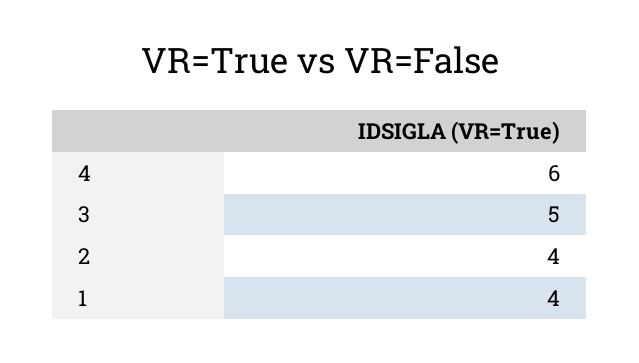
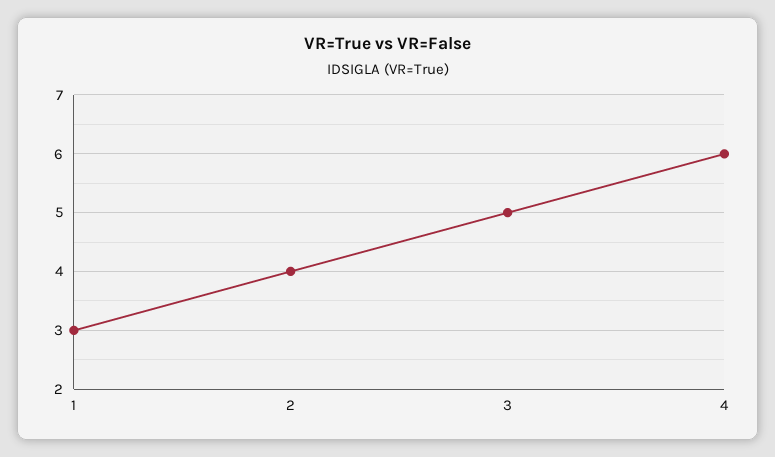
1: 4 -> 3

